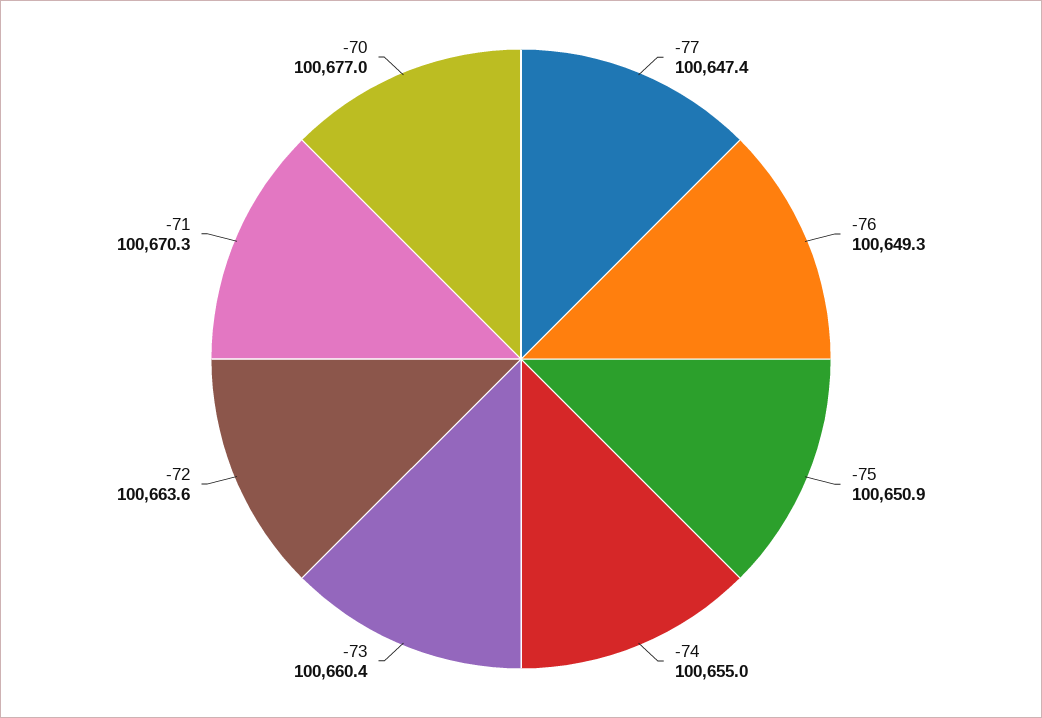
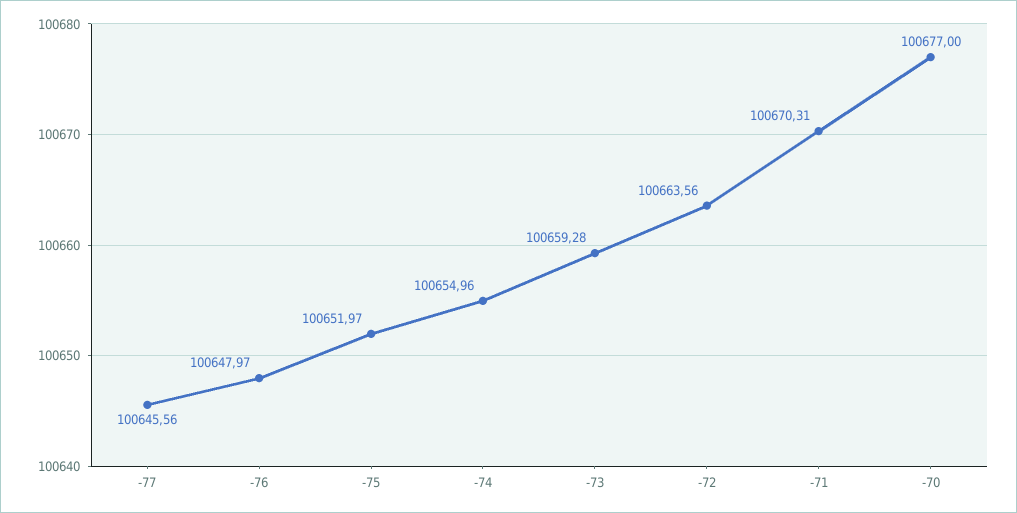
-77: 100647.4 -> 100645.56
-76: 100649.3 -> 100647.97
-75: 100650.9 -> 100651.97
-73: 100660.4 -> 100659.28

